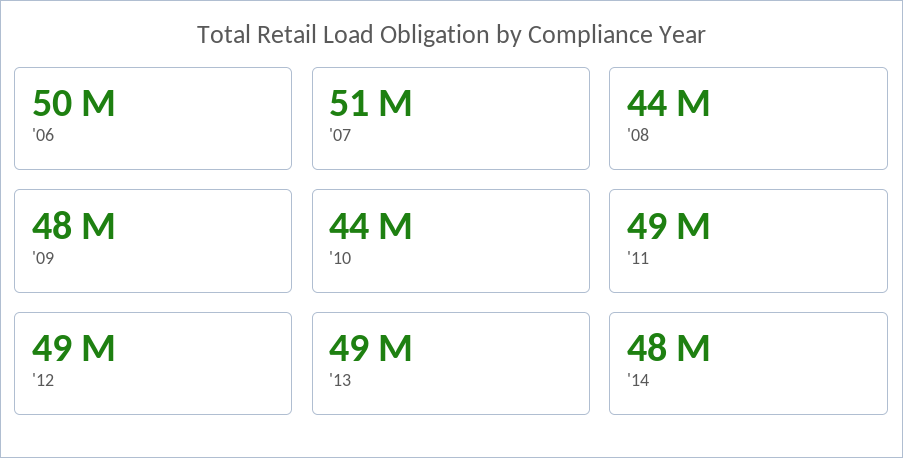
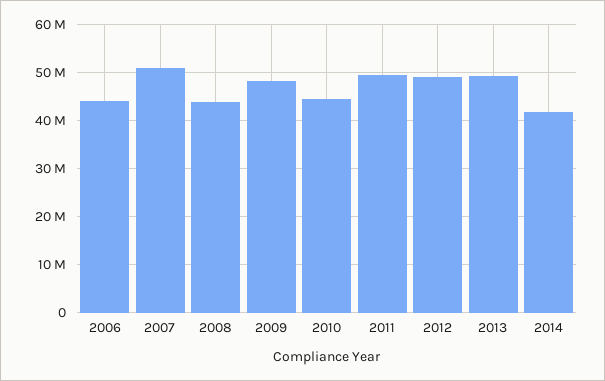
'06: 50000000 -> 44000000
'14: 48000000 -> 42000000

